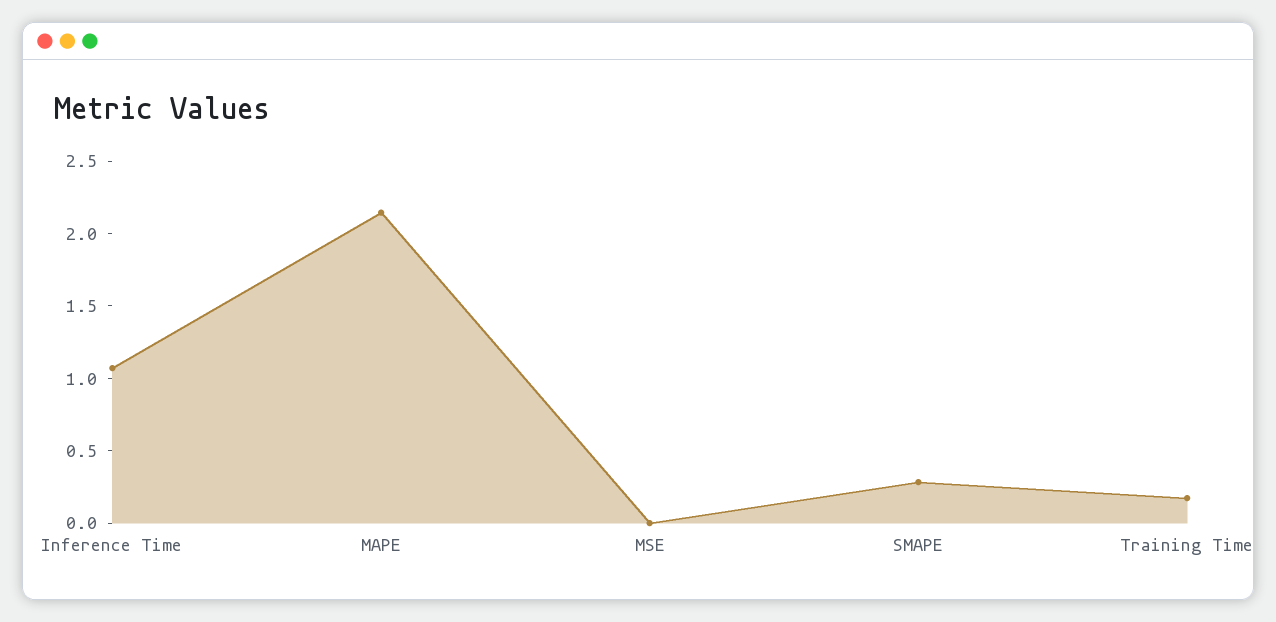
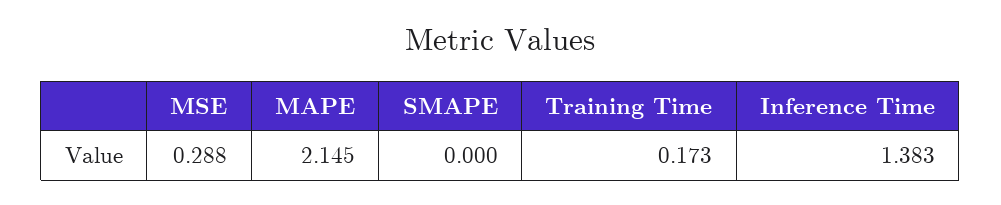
Inference Time: 1.1 -> 1.383
MSE: 0 -> 0.288
SMAPE: 0.3 -> 0

